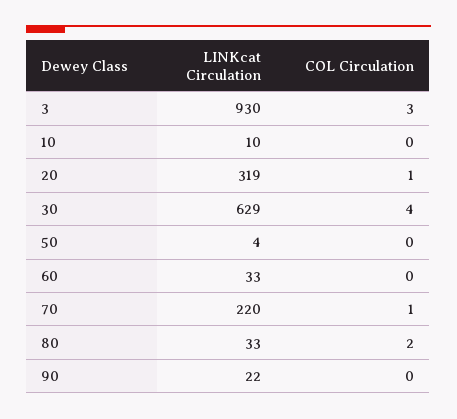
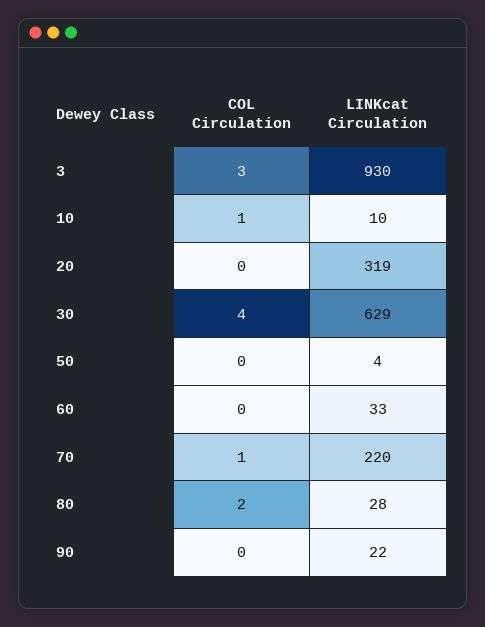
COL Circulation, 10: 0 -> 1
COL Circulation, 20: 1 -> 0
LINKcat Circulation, 80: 33 -> 28

